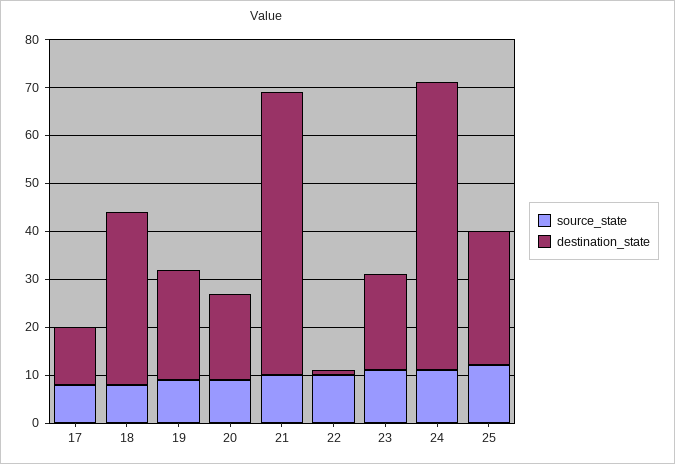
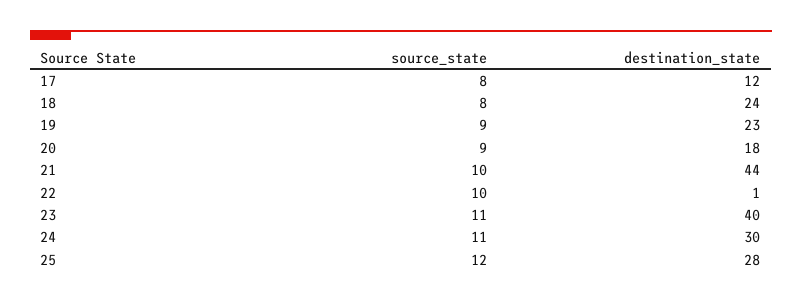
destination_state, 18: 35 -> 24
destination_state, 21: 60 -> 44
destination_state, 23: 20 -> 40
destination_state, 24: 60 -> 30

